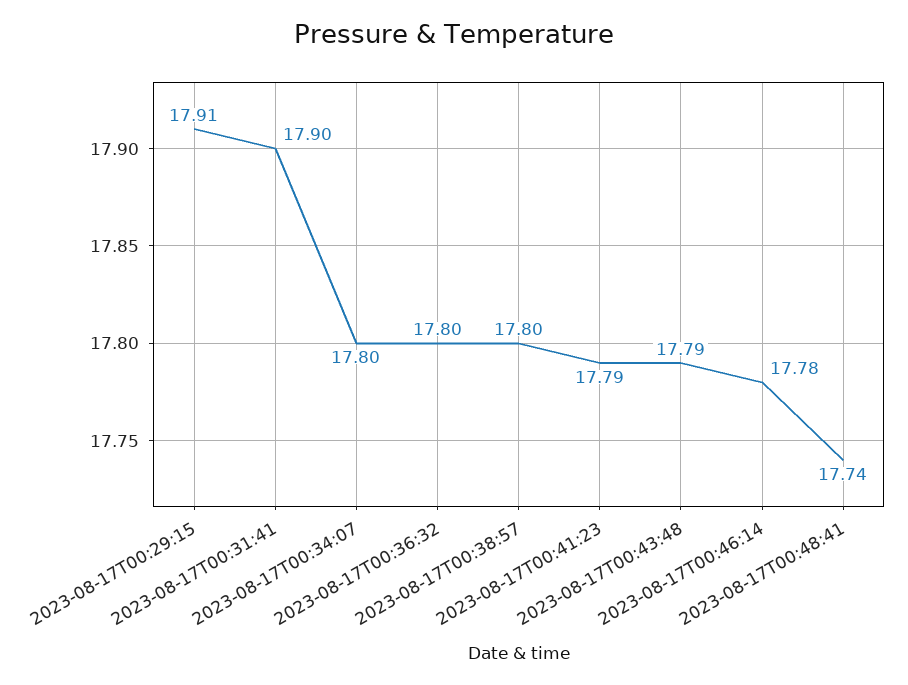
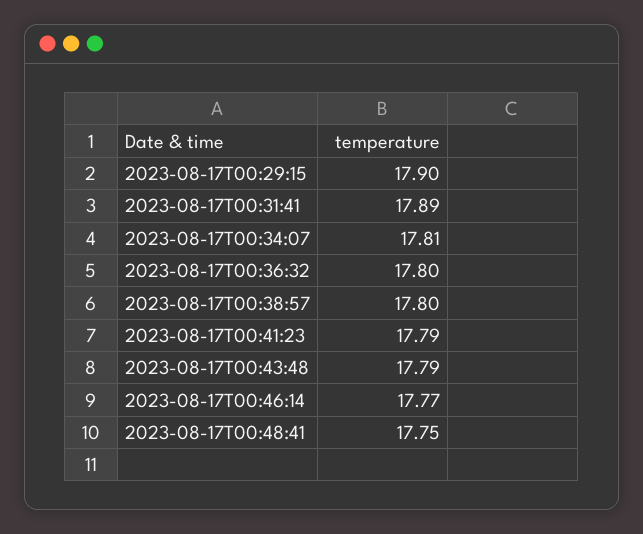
2023-08-17T00:29:15: 17.91 -> 17.9
2023-08-17T00:31:41: 17.9 -> 17.89
2023-08-17T00:34:07: 17.8 -> 17.81
2023-08-17T00:46:14: 17.78 -> 17.77
2023-08-17T00:48:41: 17.74 -> 17.75

